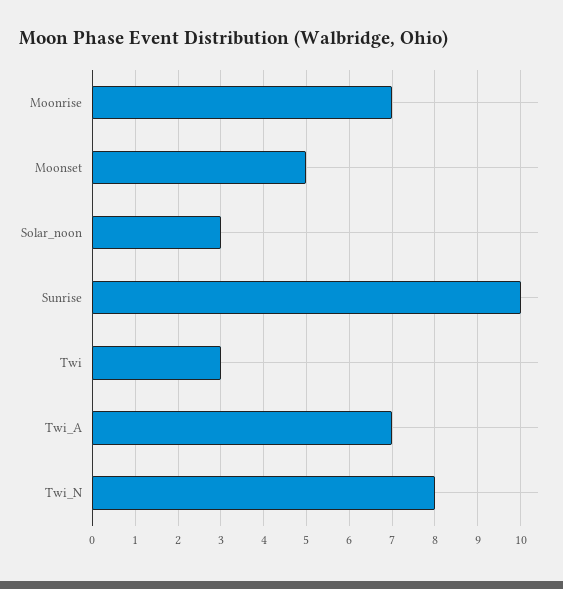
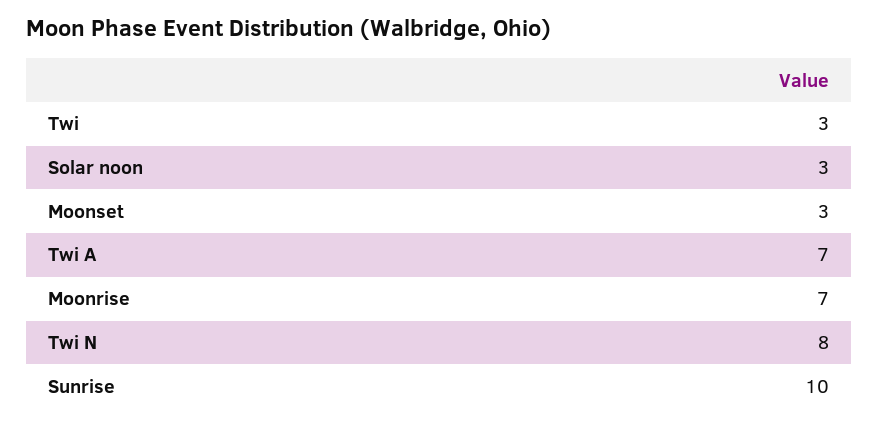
Moonset: 5 -> 3

